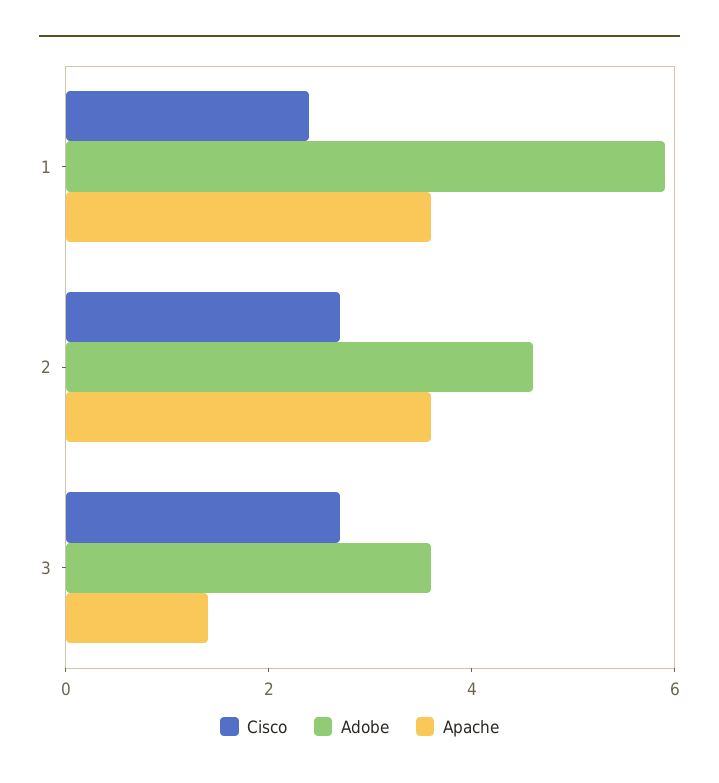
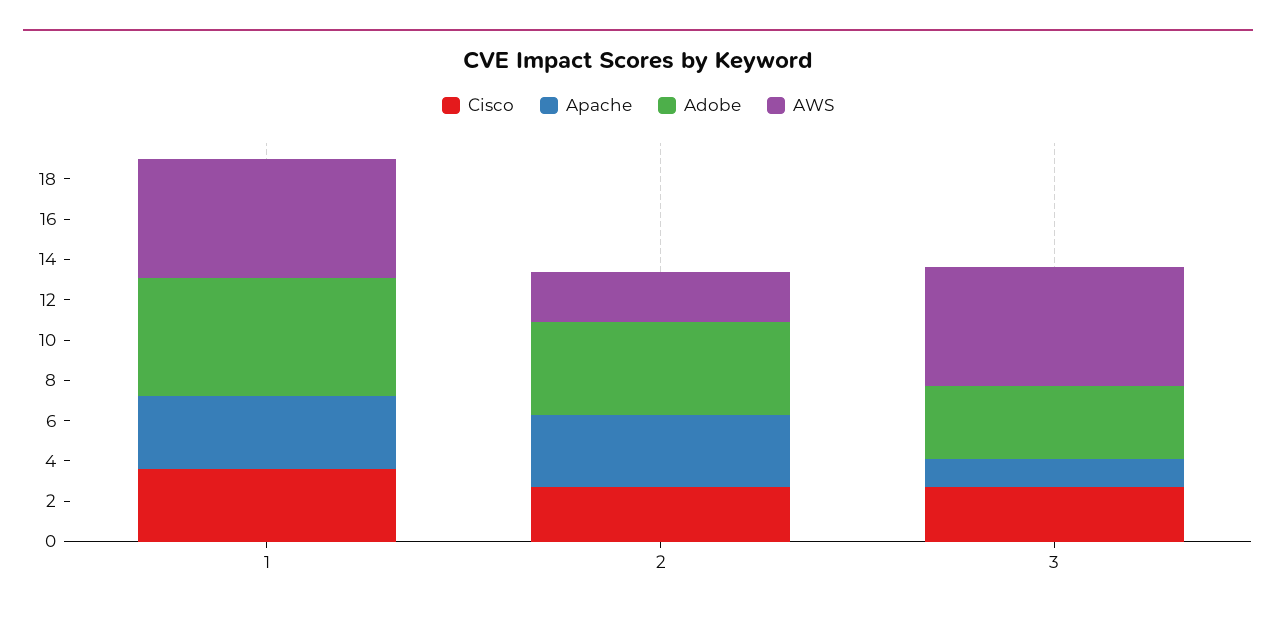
Cisco, 1: 2.5 -> 3.5
AWS, 1: none -> 6
AWS, 2: none -> 2.5
AWS, 3: none -> 6

